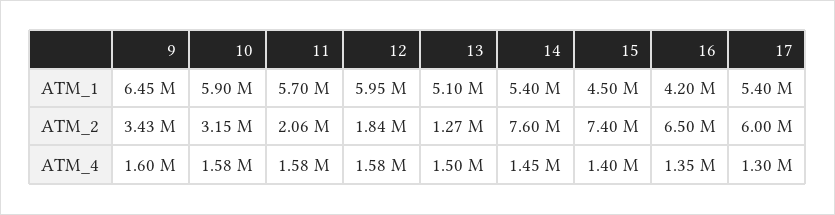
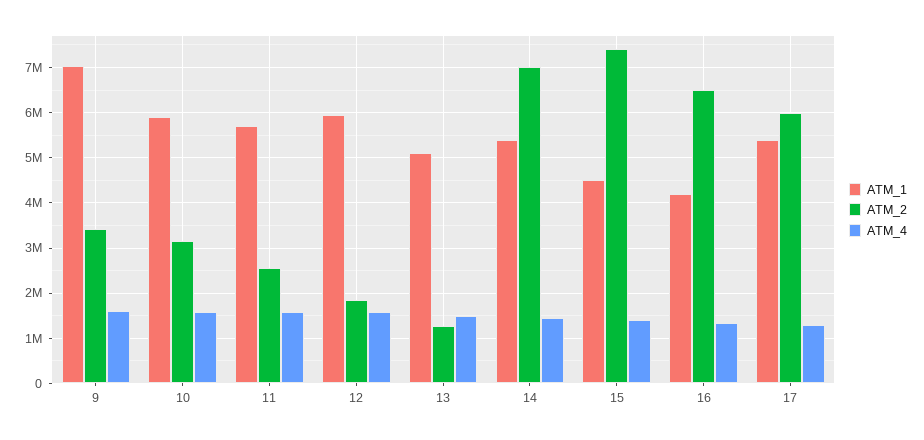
ATM_1, 9: 6450000 -> 7000000
ATM_2, 11: 2060000 -> 2600000
ATM_2, 14: 7600000 -> 7000000

